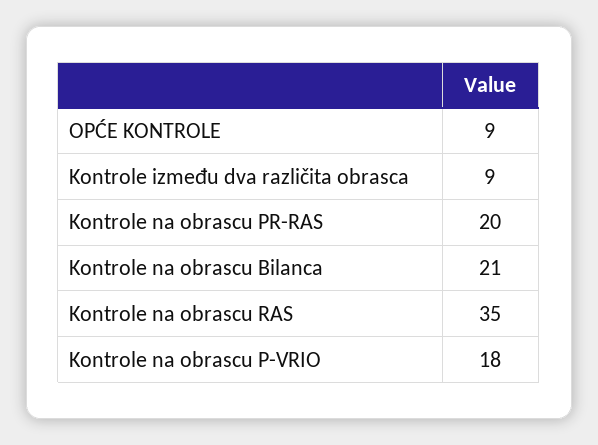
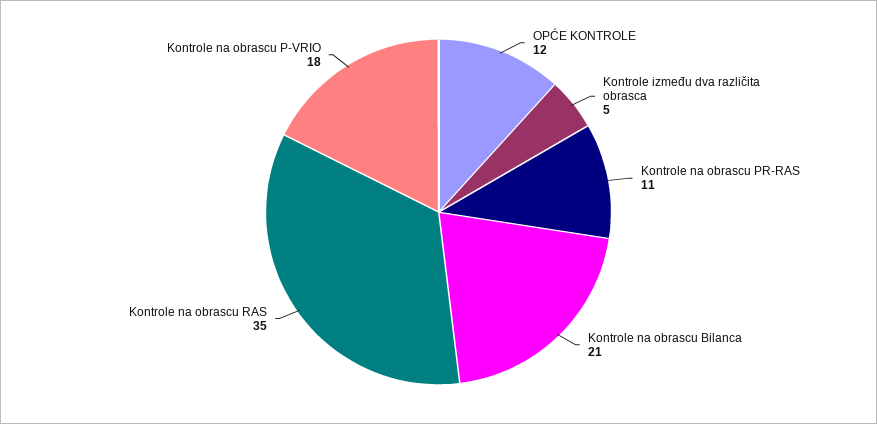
OPĆE KONTROLE: 9 -> 12
Kontrole između dva različita obrasca: 9 -> 5
Kontrole na obrascu PR-RAS: 20 -> 11

